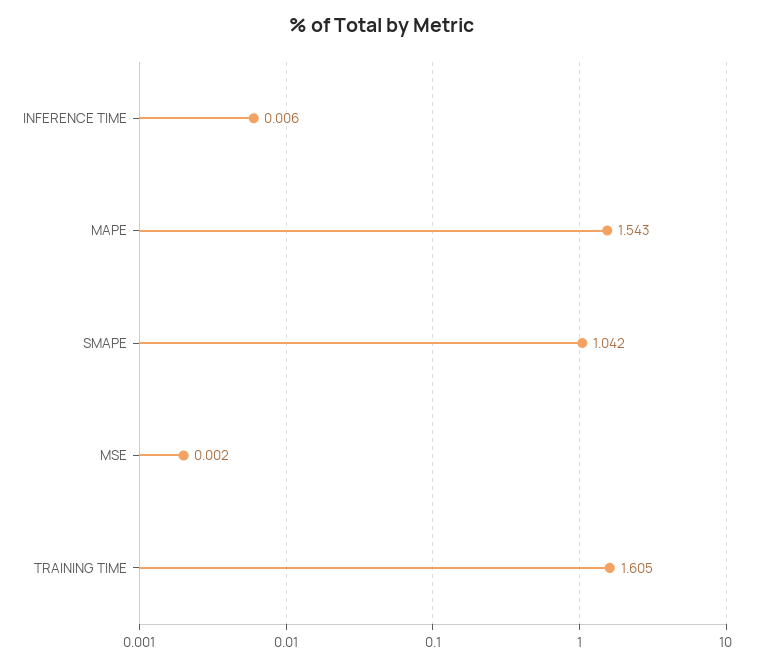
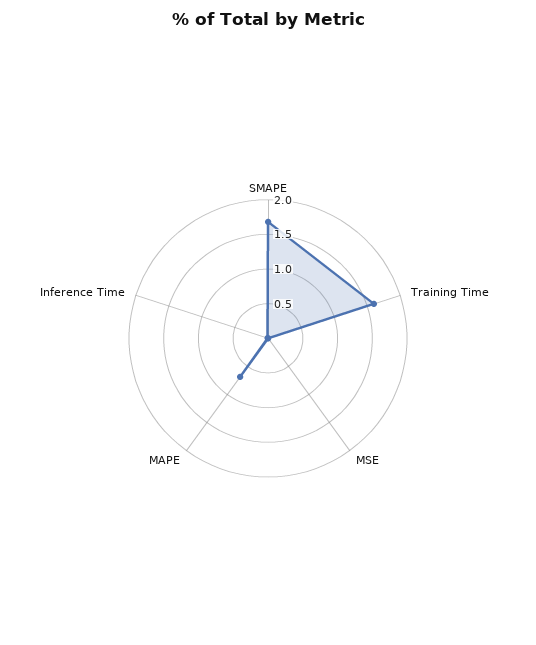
MAPE: 1.543 -> 0.75
SMAPE: 1.042 -> 1.75

